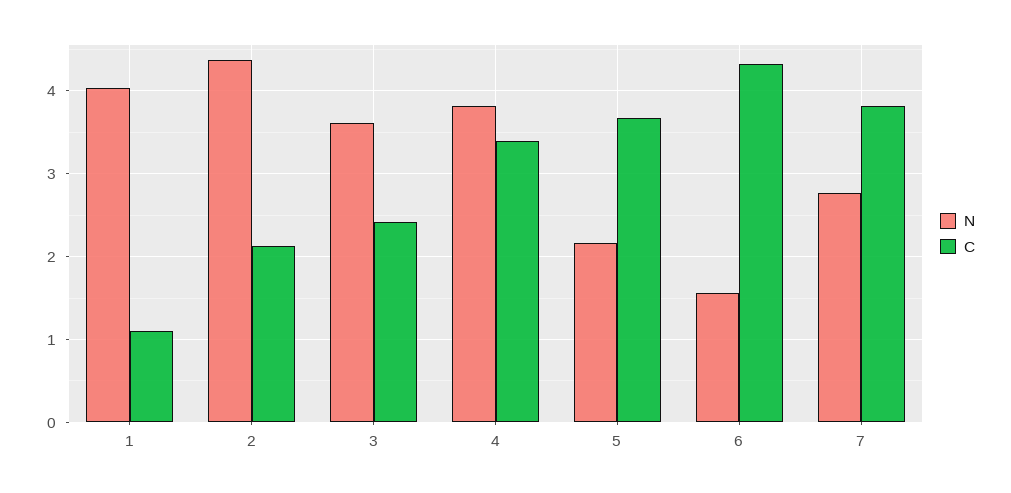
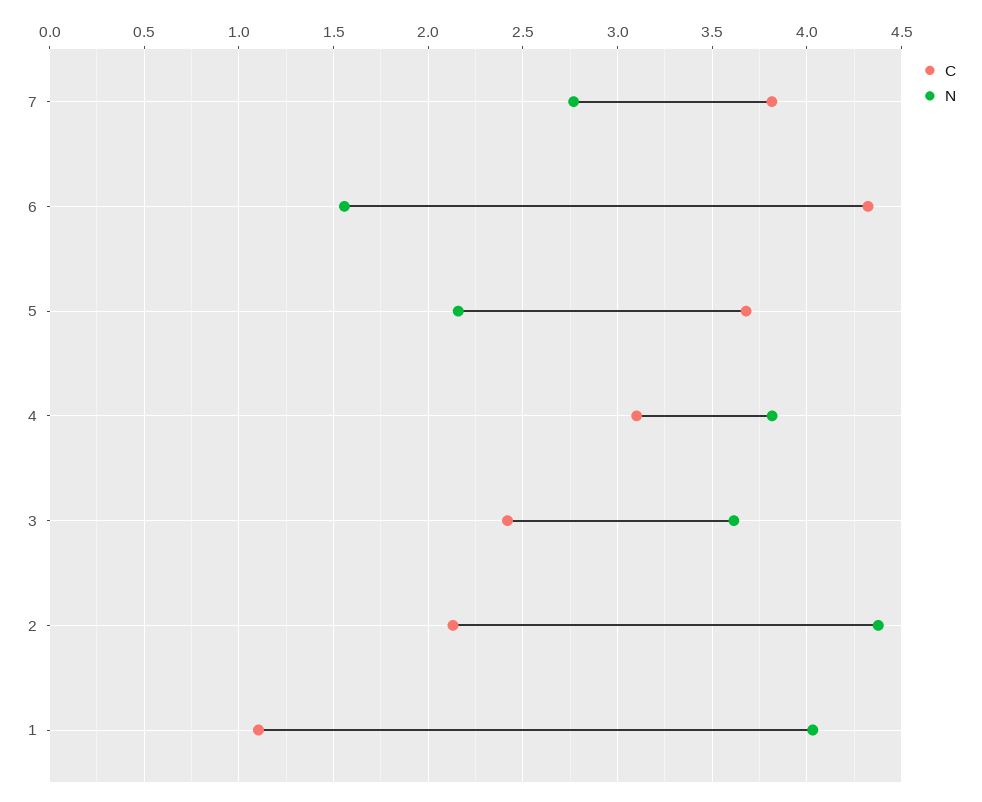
C, 4: 3.4 -> 3.1

